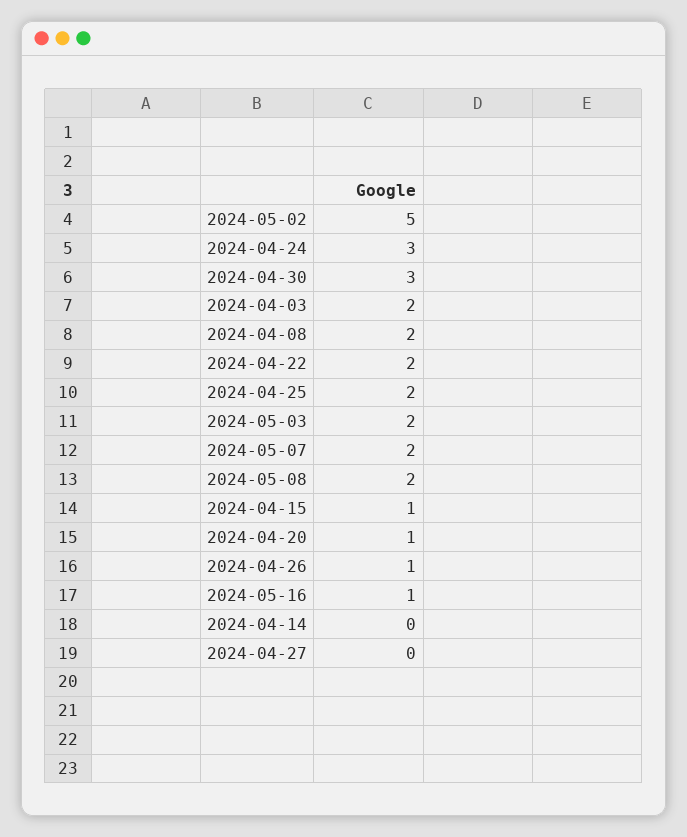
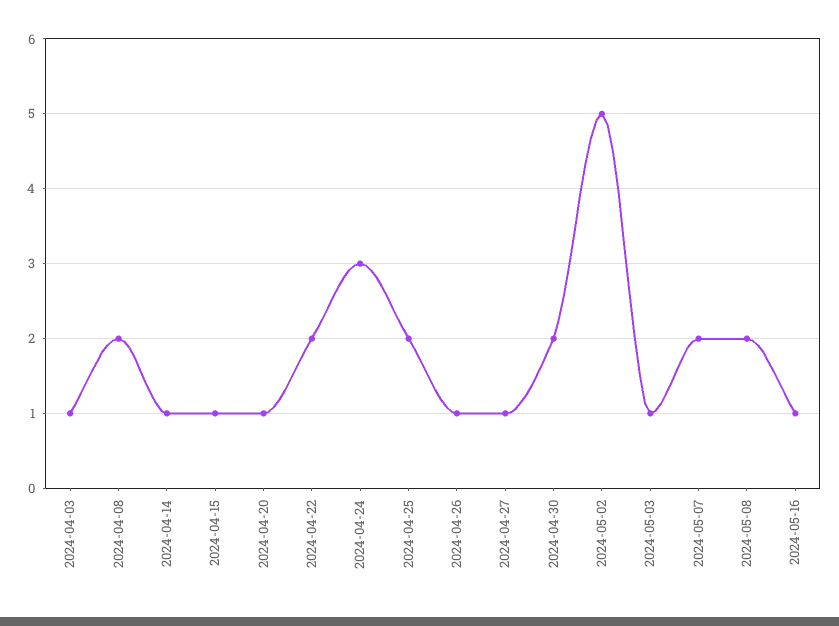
2024-04-30: 3 -> 2
2024-04-03: 2 -> 1
2024-05-03: 2 -> 1
2024-04-14: 0 -> 1
2024-04-27: 0 -> 1

